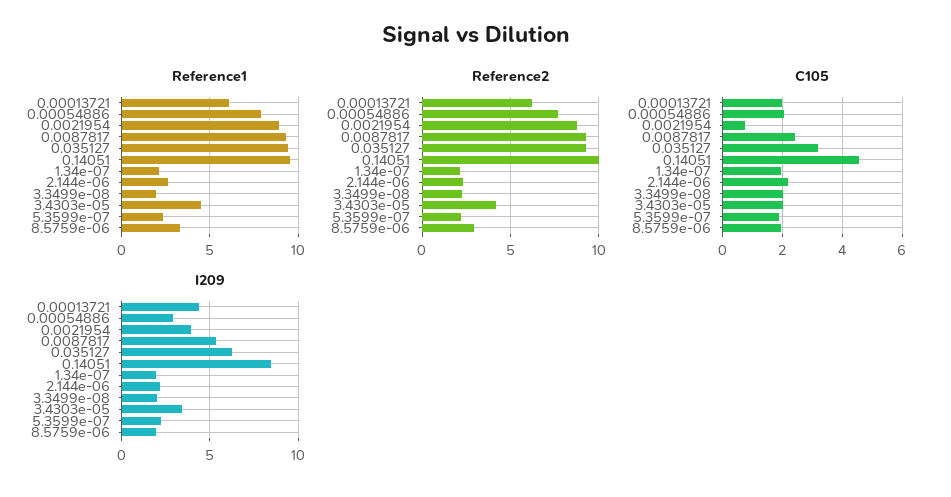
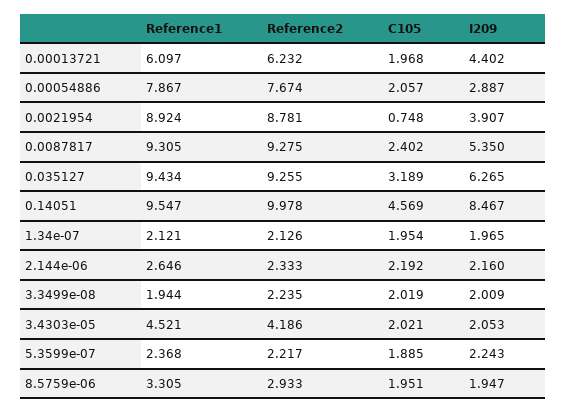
I209, 3.4303e-05: 3.5 -> 2.053

